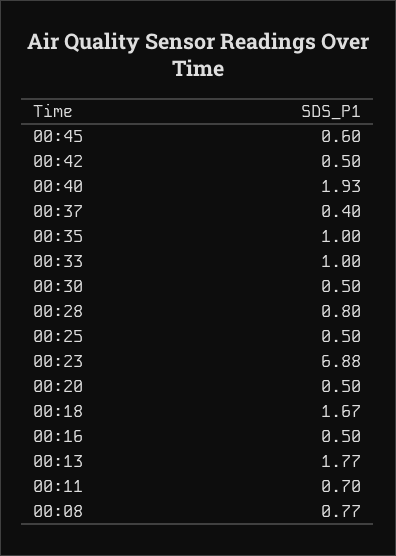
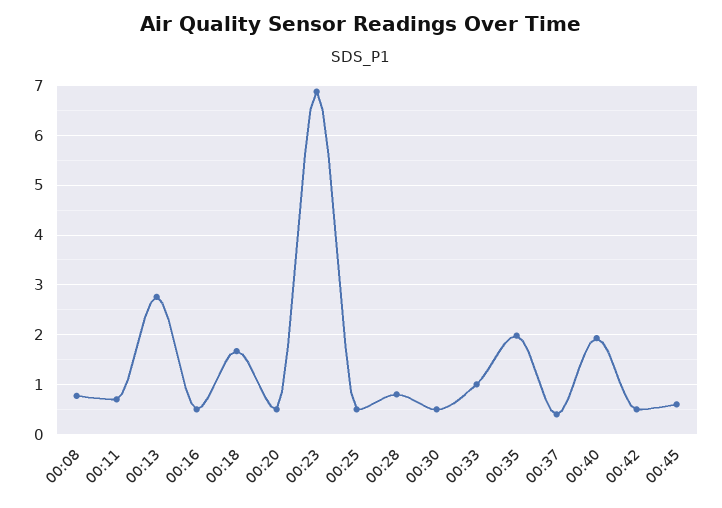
00:35: 1 -> 2
00:13: 1.77 -> 2.8

